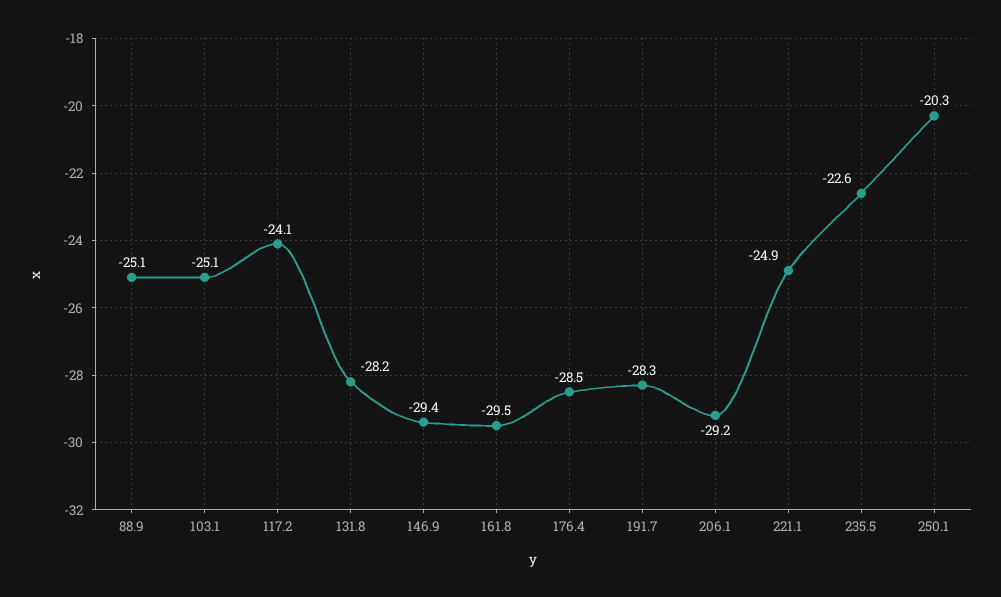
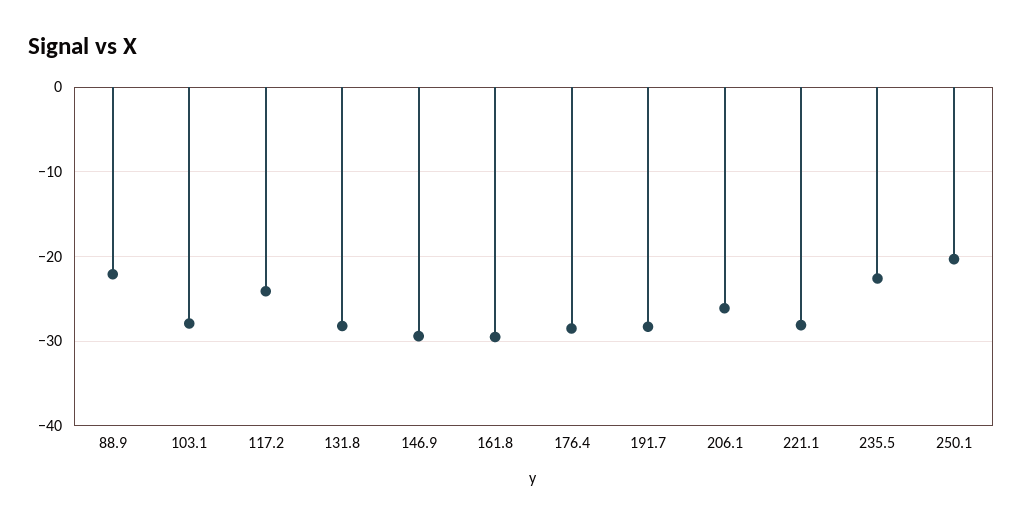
88.9: -25.1 -> -22
103.1: -25.1 -> -28
206.1: -29.2 -> -26
221.1: -24.9 -> -28

